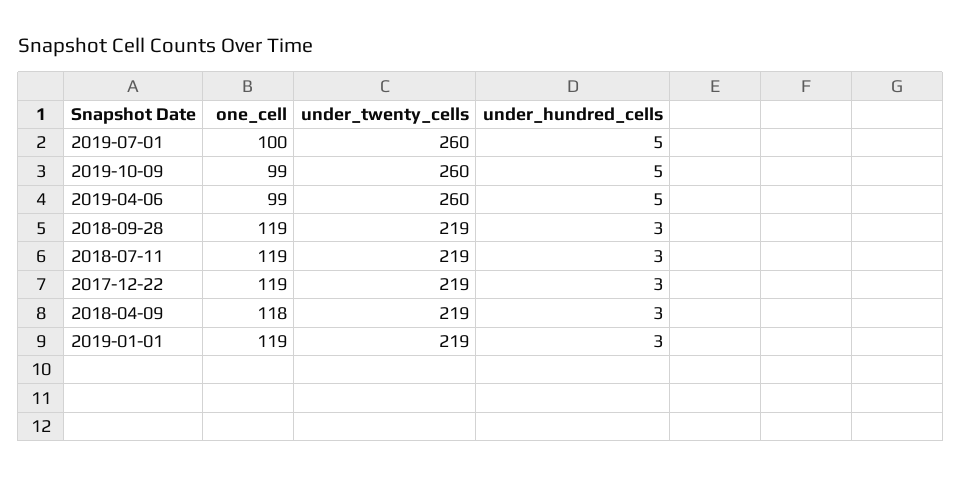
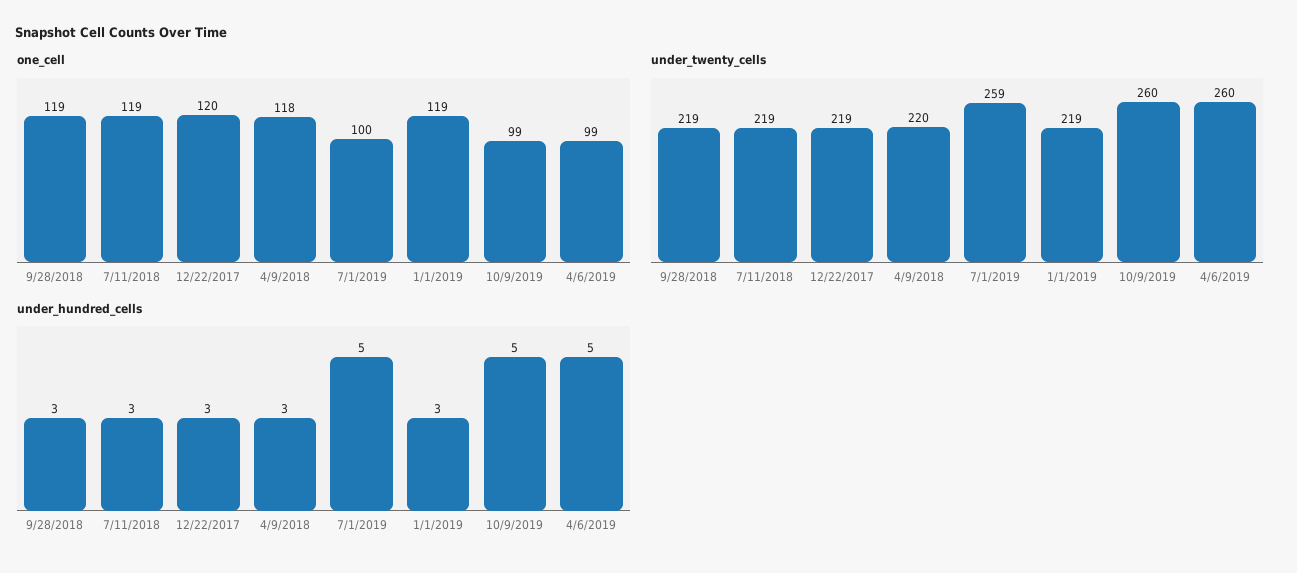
under_twenty_cells, 2019-07-01: 260 -> 259
one_cell, 2017-12-22: 119 -> 120
under_twenty_cells, 2018-04-09: 219 -> 220

